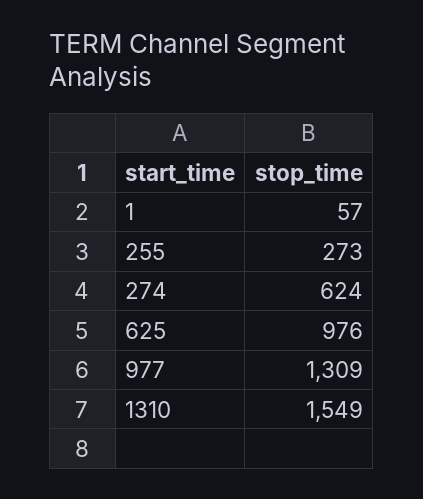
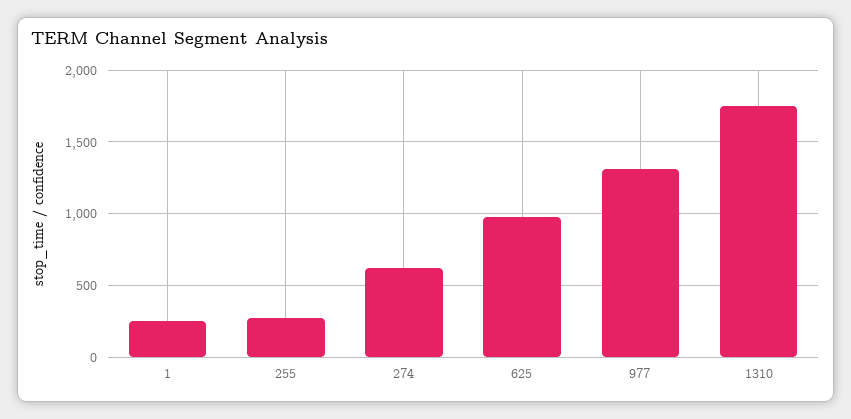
1: 57 -> 250
1310: 1549 -> 1750

